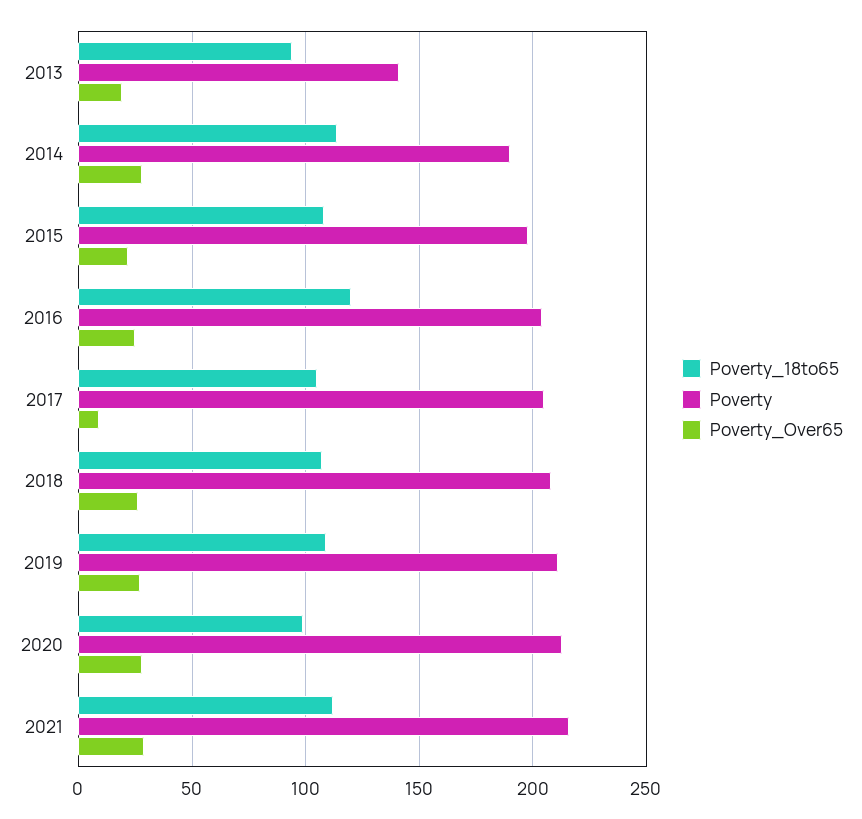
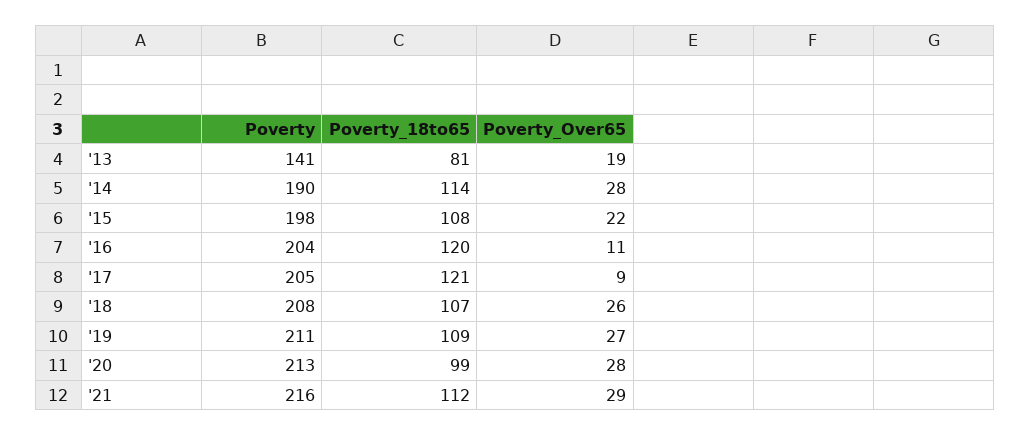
Poverty_18to65, 2013: 95 -> 81
Poverty_Over65, 2016: 25 -> 11
Poverty_18to65, 2017: 105 -> 121

